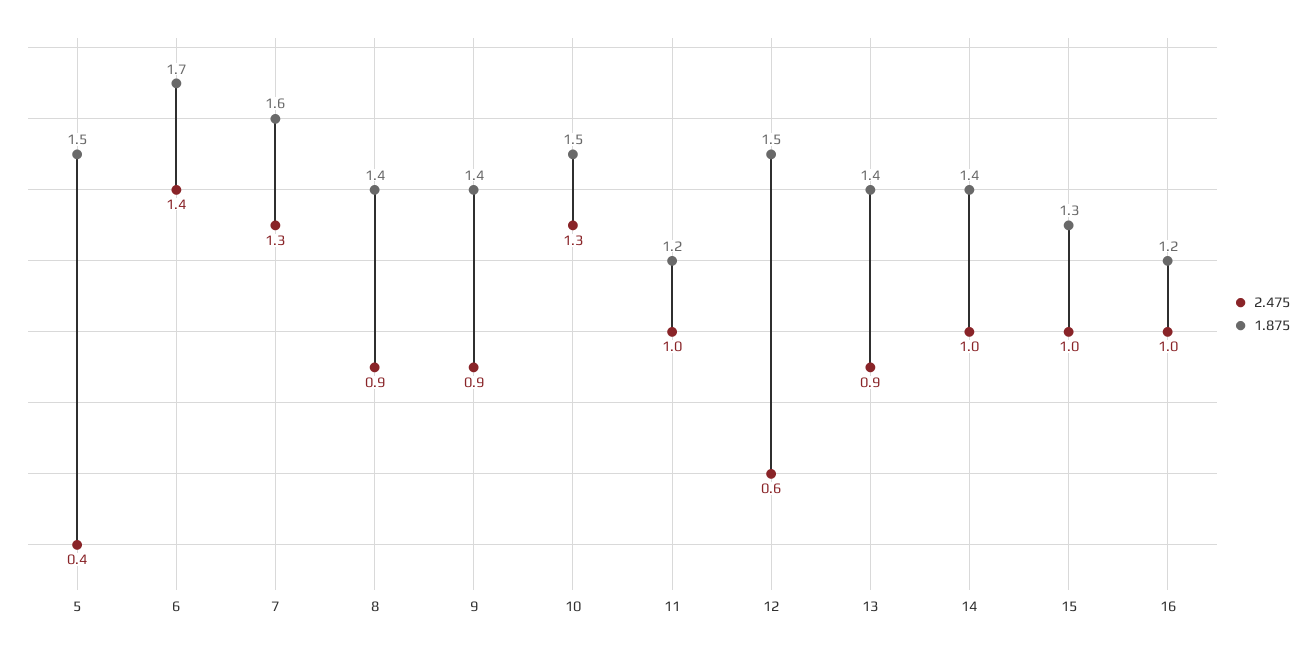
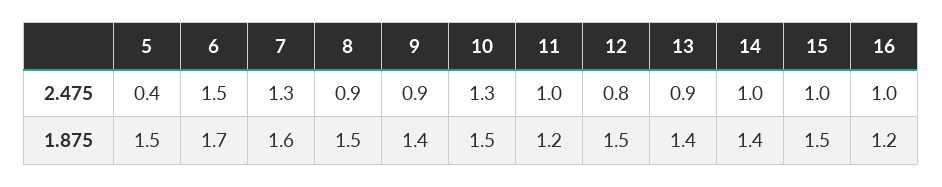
2.475, 6: 1.4 -> 1.5
1.875, 8: 1.4 -> 1.5
2.475, 12: 0.6 -> 0.8
1.875, 15: 1.3 -> 1.5

